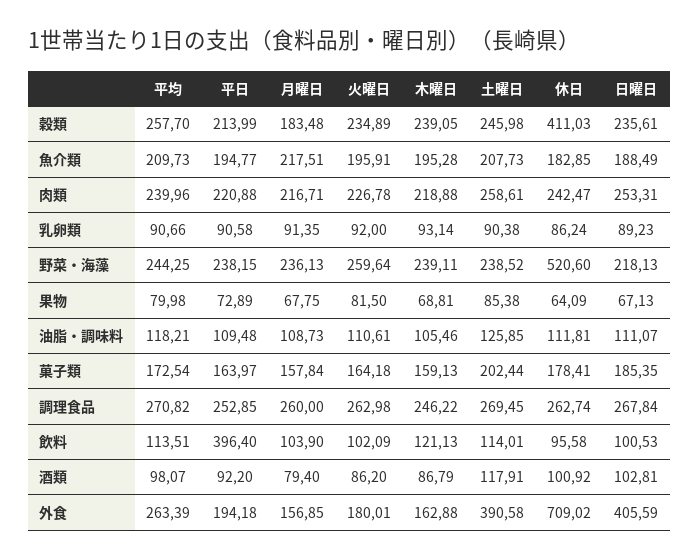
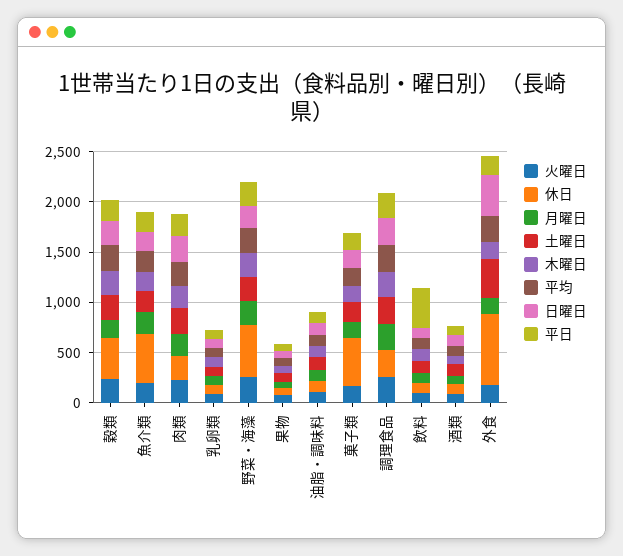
休日, 魚介類: 182.85 -> 500
休日, 菓子類: 178.41 -> 500

